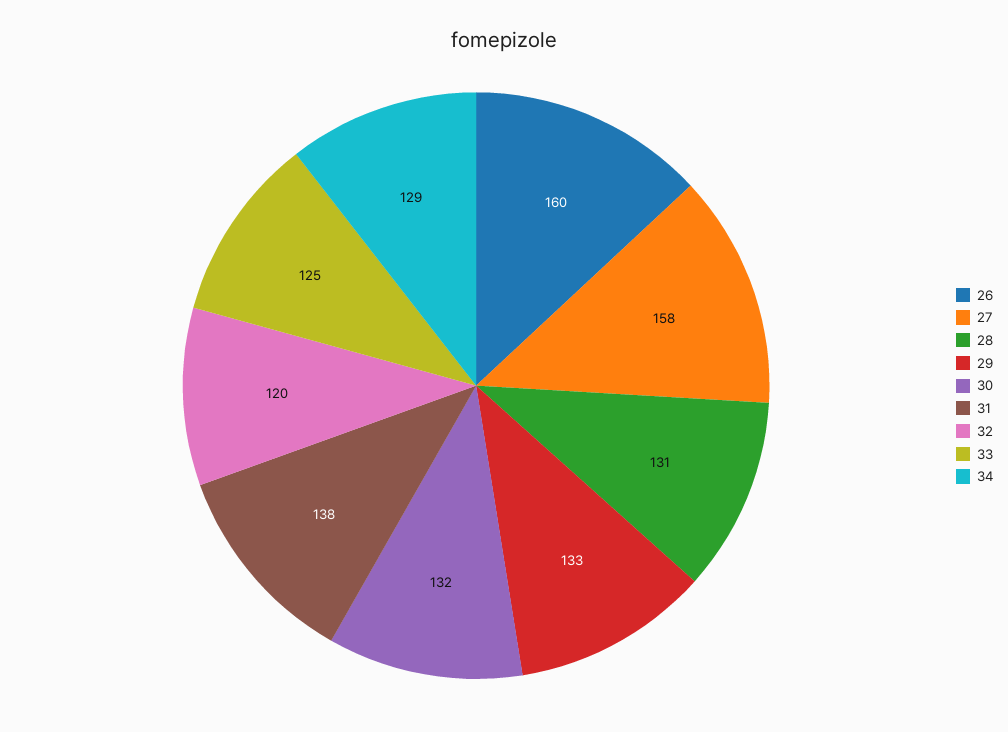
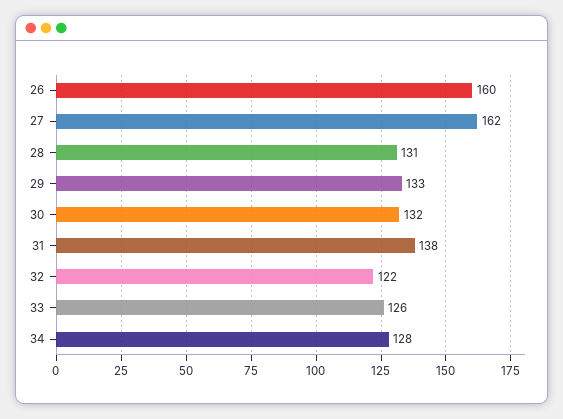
27: 158 -> 162
32: 120 -> 122
33: 125 -> 126
34: 129 -> 128

